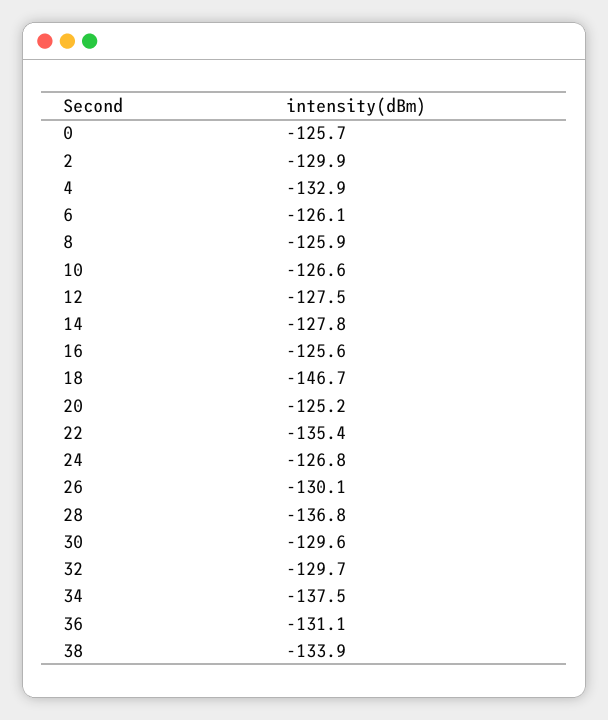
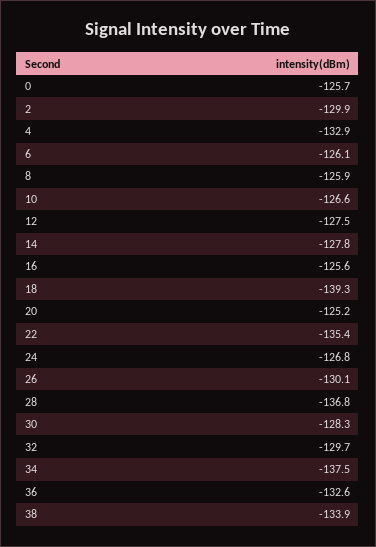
18: -146.7 -> -139.3
30: -129.6 -> -128.3
36: -131.1 -> -132.6

